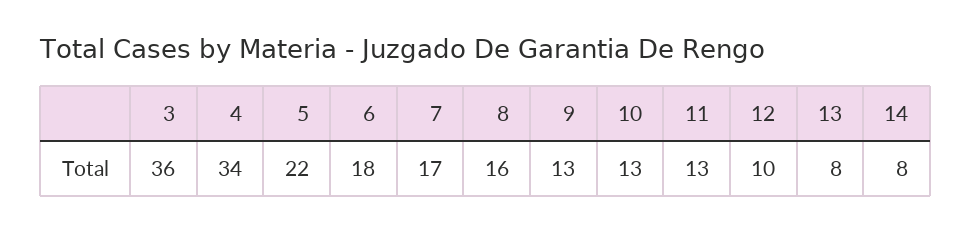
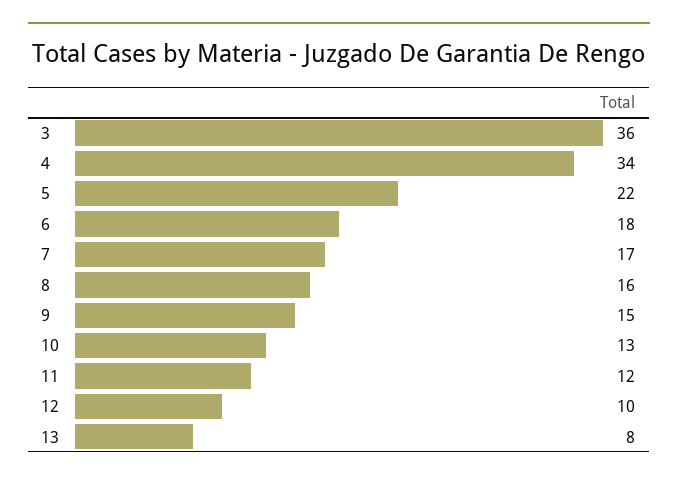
9: 13 -> 15
11: 13 -> 12
14: 8 -> none

